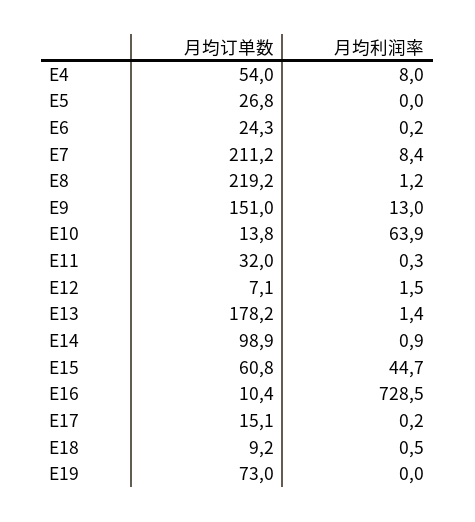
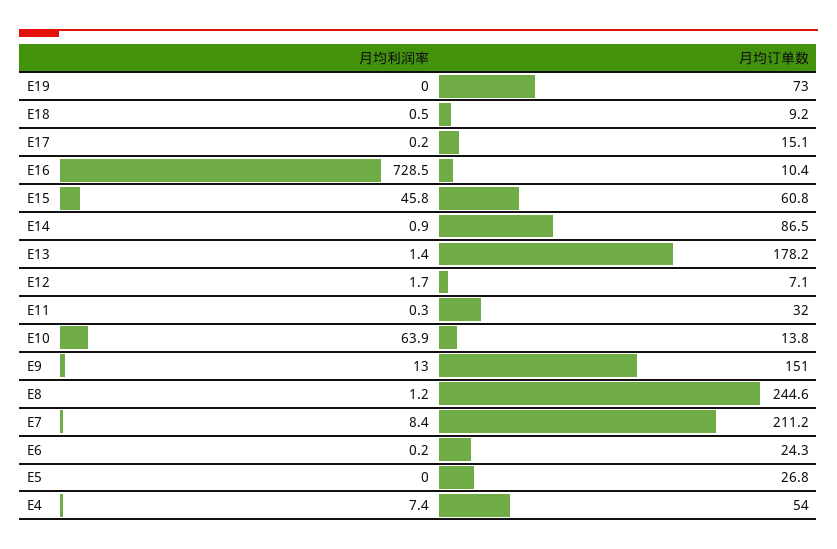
月均利润率, E4: 8 -> 7.4
月均订单数, E8: 219.2 -> 244.6
月均利润率, E12: 1.5 -> 1.7
月均订单数, E14: 98.9 -> 86.5
月均利润率, E15: 44.7 -> 45.8

